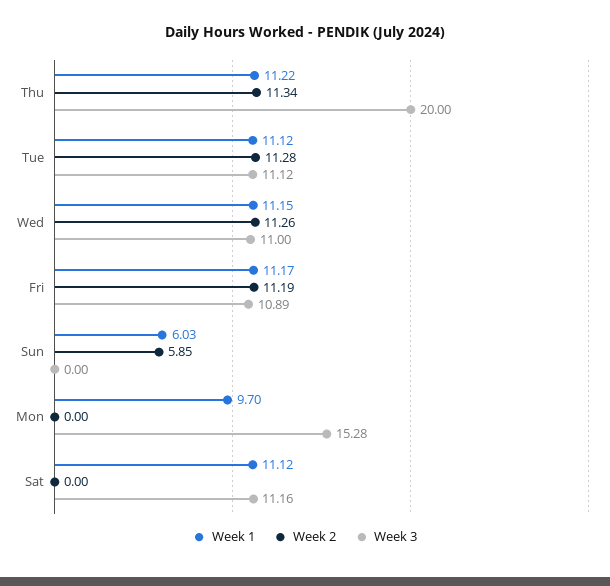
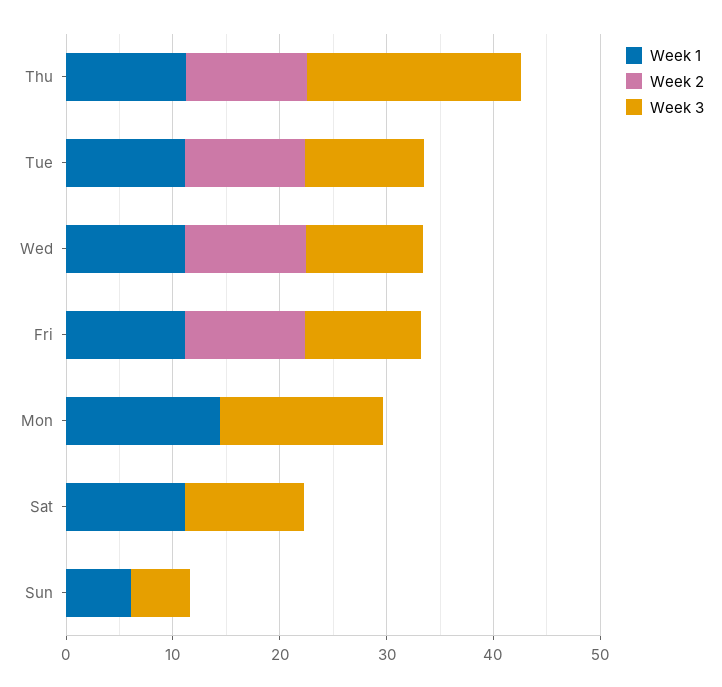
Week 2, Sun: 5.85 -> 0
Week 3, Sun: 0 -> 6
Week 1, Mon: 9.7 -> 14

